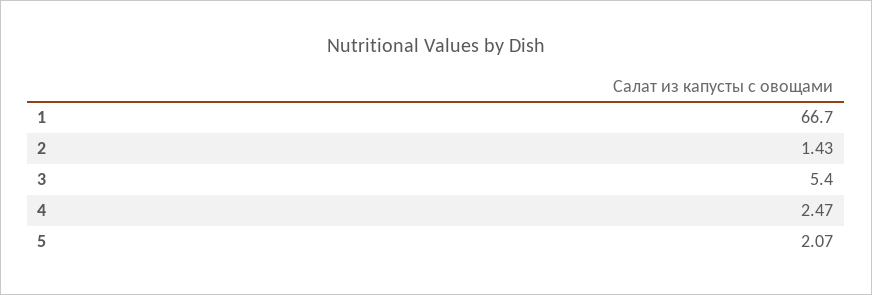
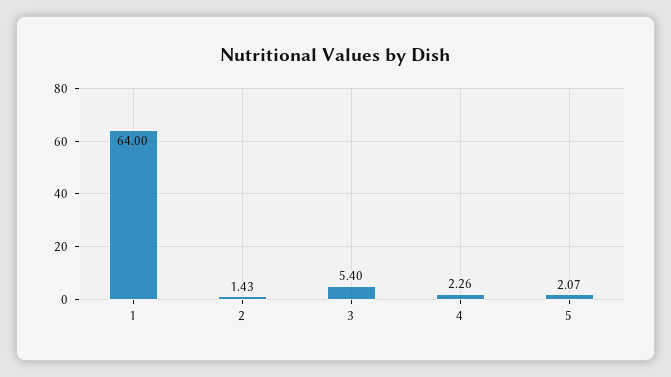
1: 66.7 -> 64
4: 2.47 -> 2.26

